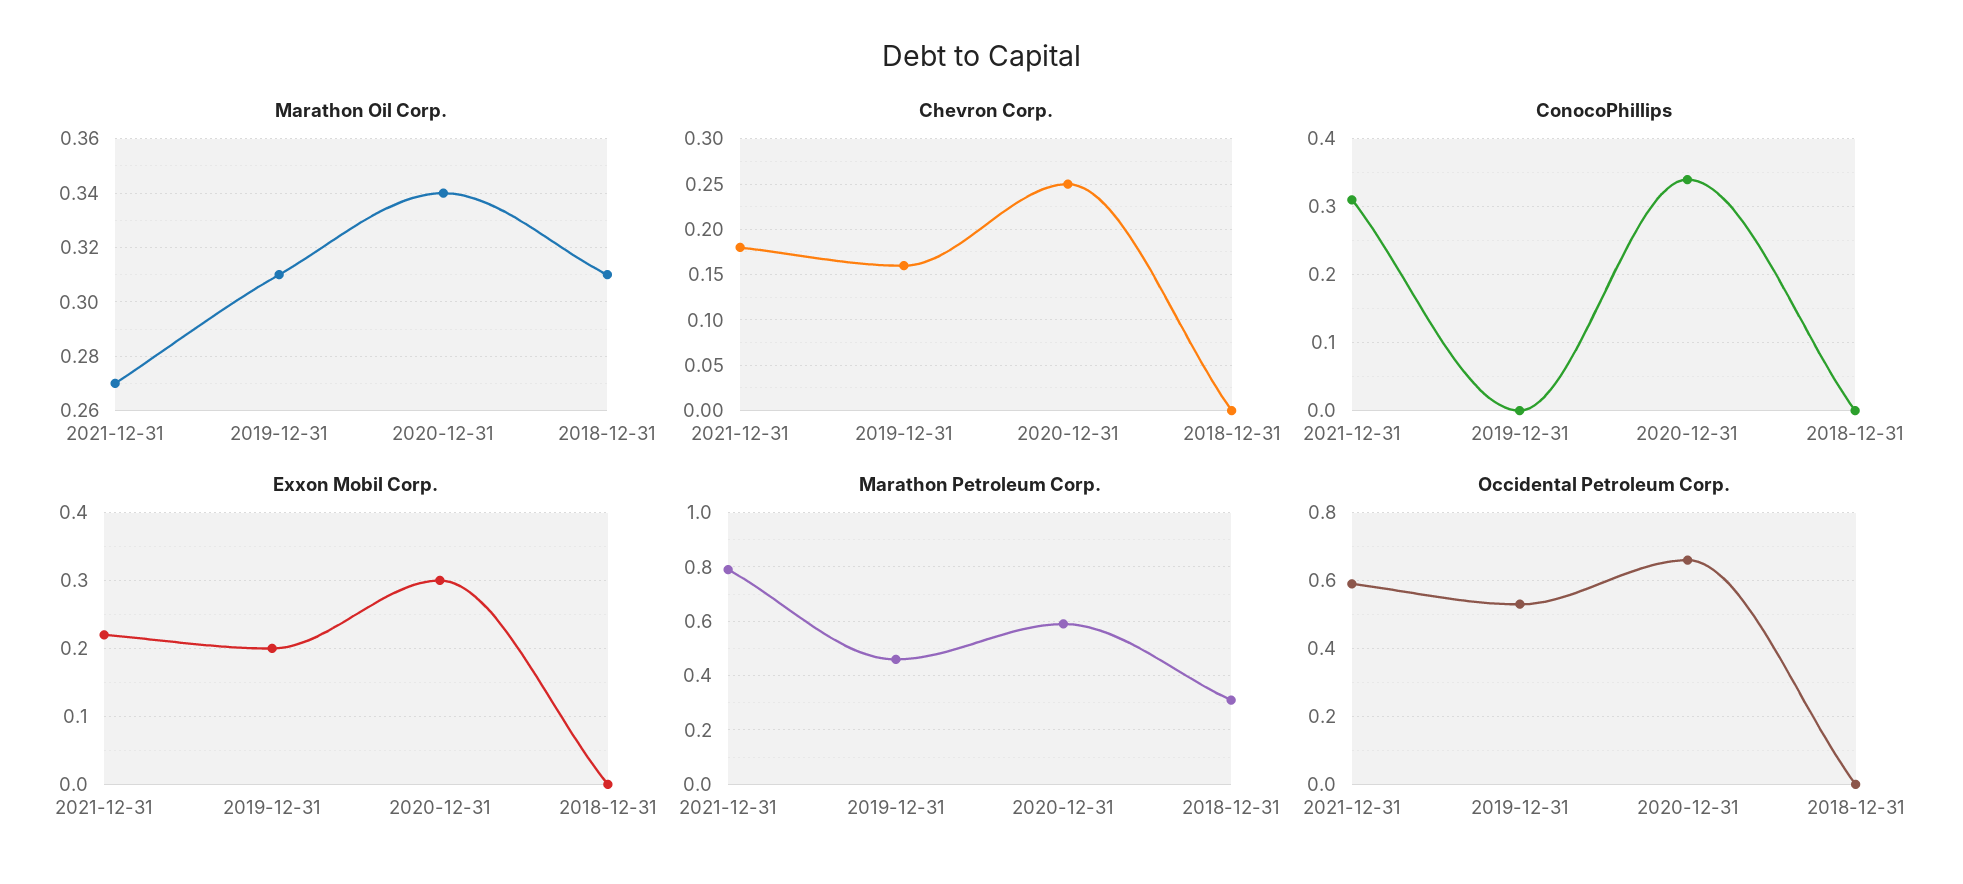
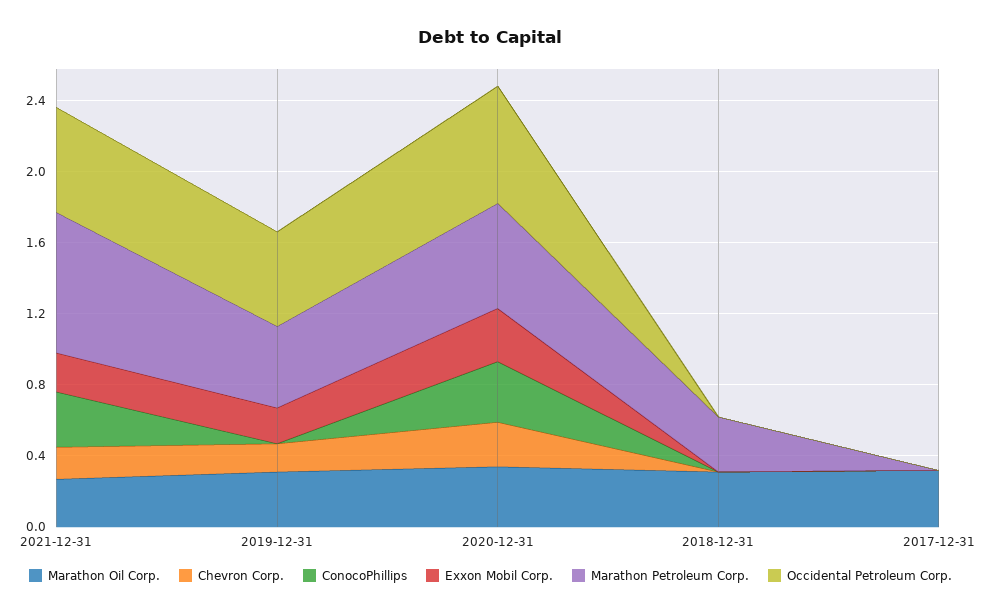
Marathon Oil Corp., 2017-12-31: none -> 0.3
Chevron Corp., 2017-12-31: none -> 0
ConocoPhillips, 2017-12-31: none -> 0
Exxon Mobil Corp., 2017-12-31: none -> 0
Marathon Petroleum Corp., 2017-12-31: none -> 0
Occidental Petroleum Corp., 2017-12-31: none -> 0

